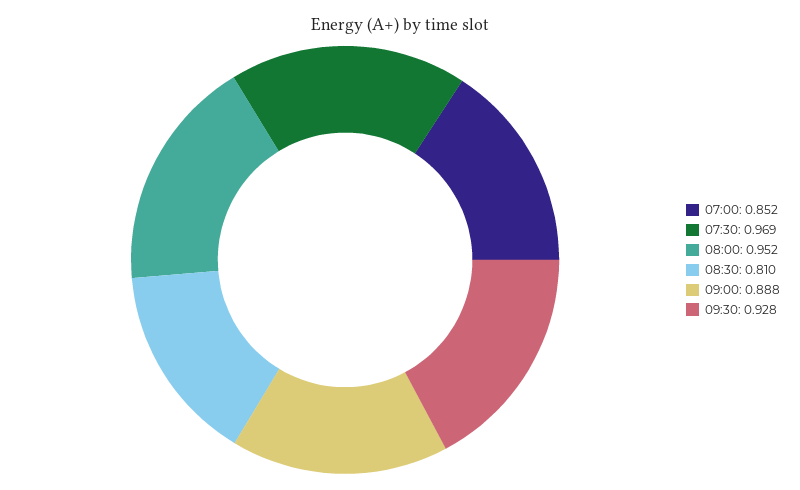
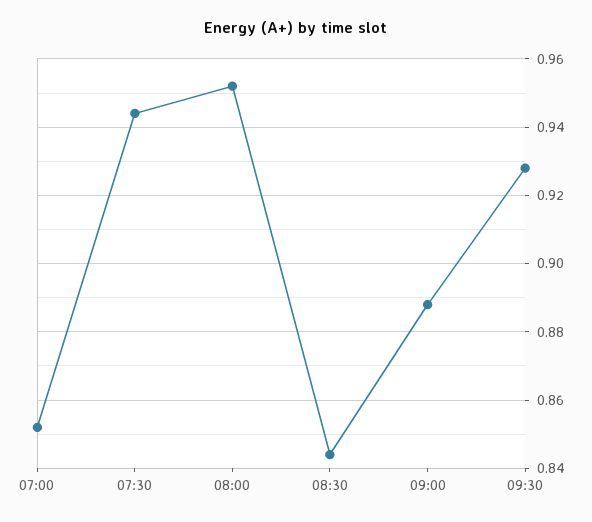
07:30: 0.969 -> 0.945
08:30: 0.81 -> 0.845

